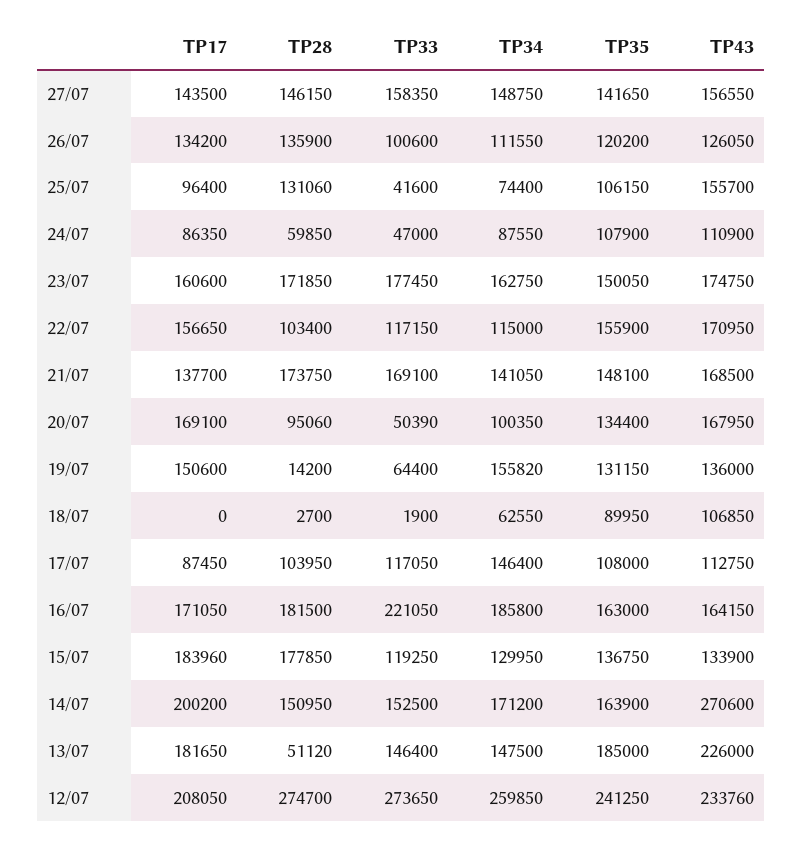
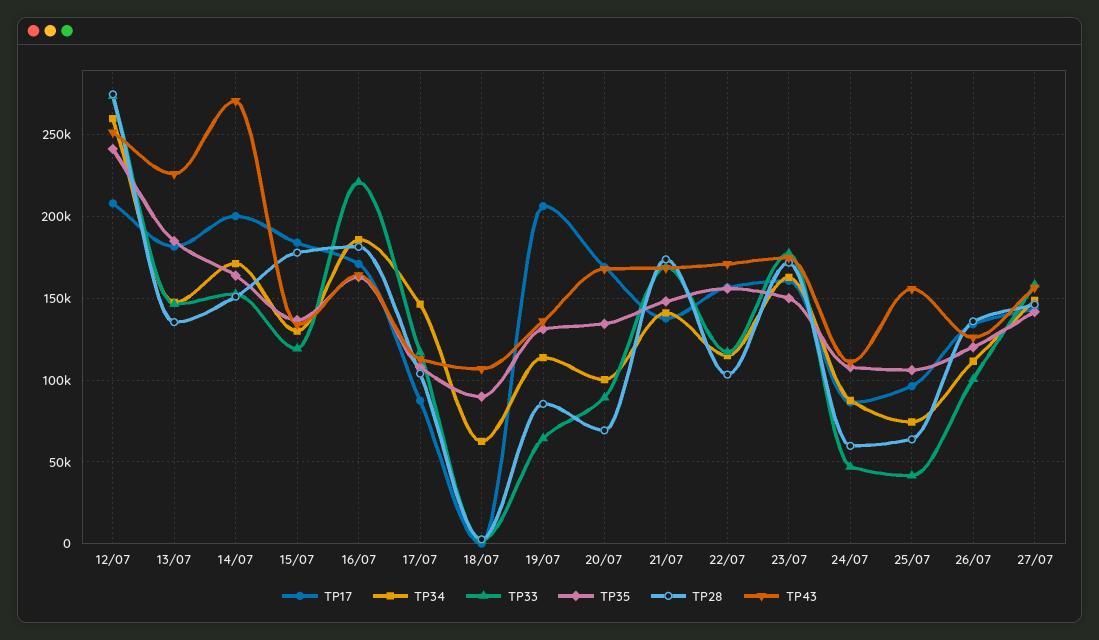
TP28, 25/07: 131060 -> 65000
TP28, 20/07: 95060 -> 70000
TP33, 20/07: 50390 -> 90000
TP17, 19/07: 150600 -> 205000
TP28, 19/07: 14200 -> 85000
TP34, 19/07: 155820 -> 115000
TP28, 13/07: 51120 -> 135000
TP43, 12/07: 233760 -> 250000

